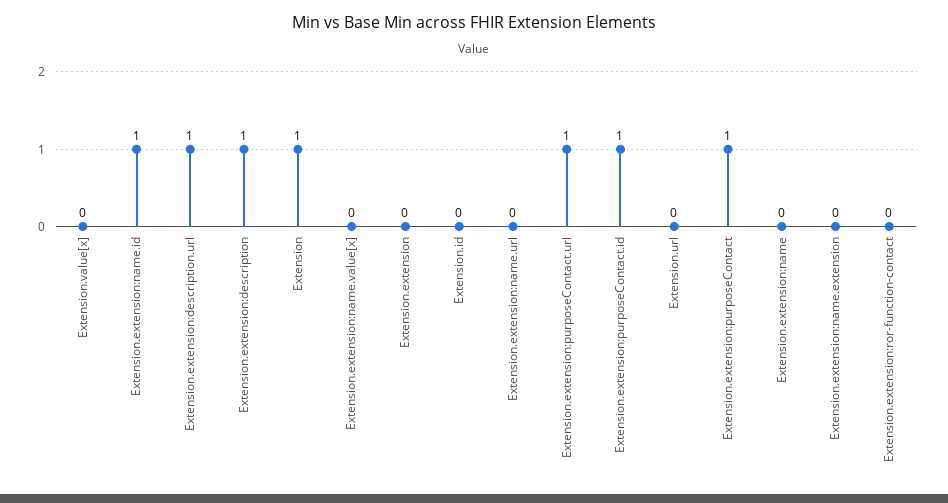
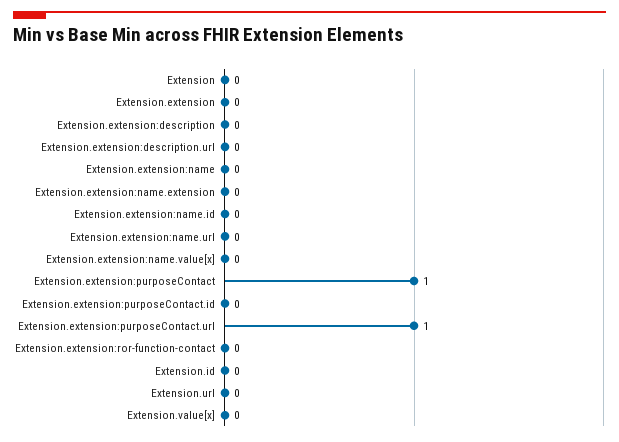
Extension.extension:name.id: 1 -> 0
Extension.extension:description.url: 1 -> 0
Extension.extension:description: 1 -> 0
Extension: 1 -> 0
Extension.extension:purposeContact.id: 1 -> 0

